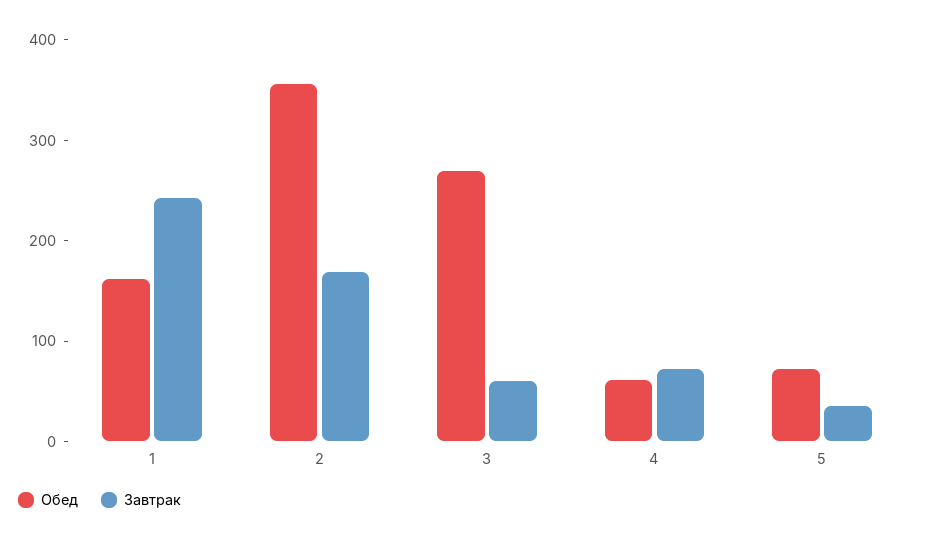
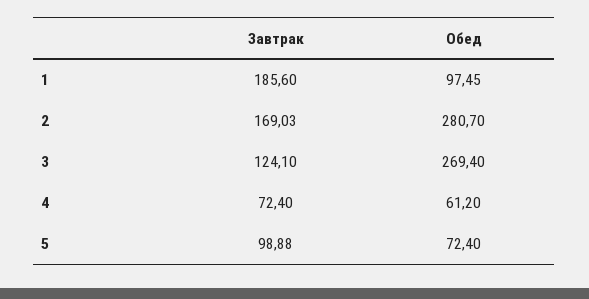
Обед, 1: 160 -> 97.45
Завтрак, 1: 240 -> 185.6
Обед, 2: 360 -> 280.7
Завтрак, 3: 60 -> 124.1
Завтрак, 5: 40 -> 98.88

